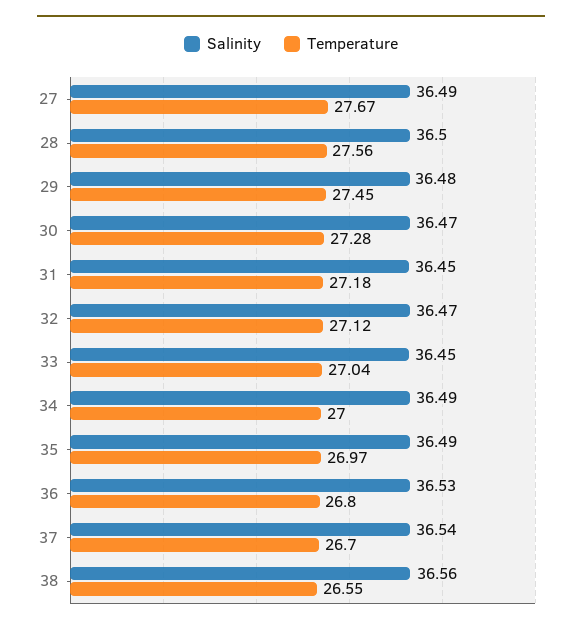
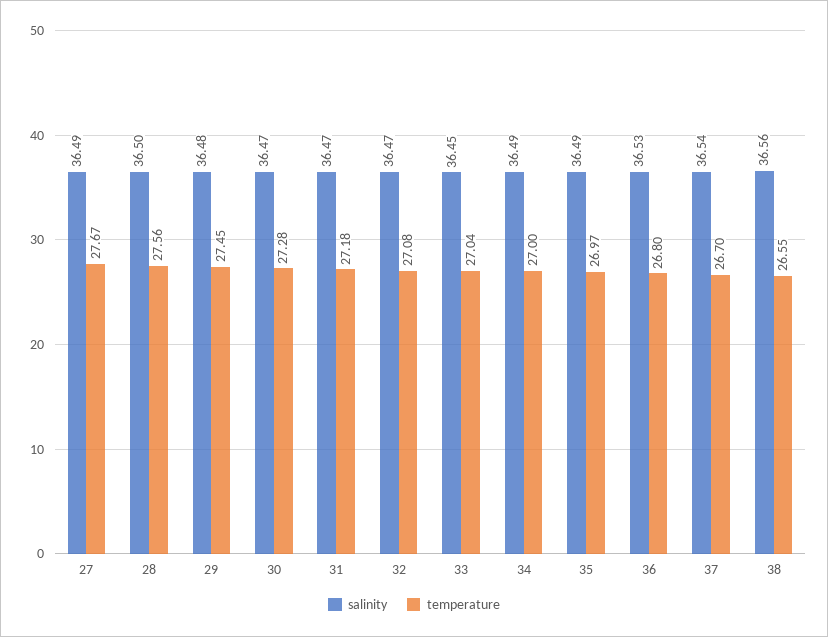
Salinity, 31: 36.45 -> 36.47
Temperature, 32: 27.12 -> 27.08

